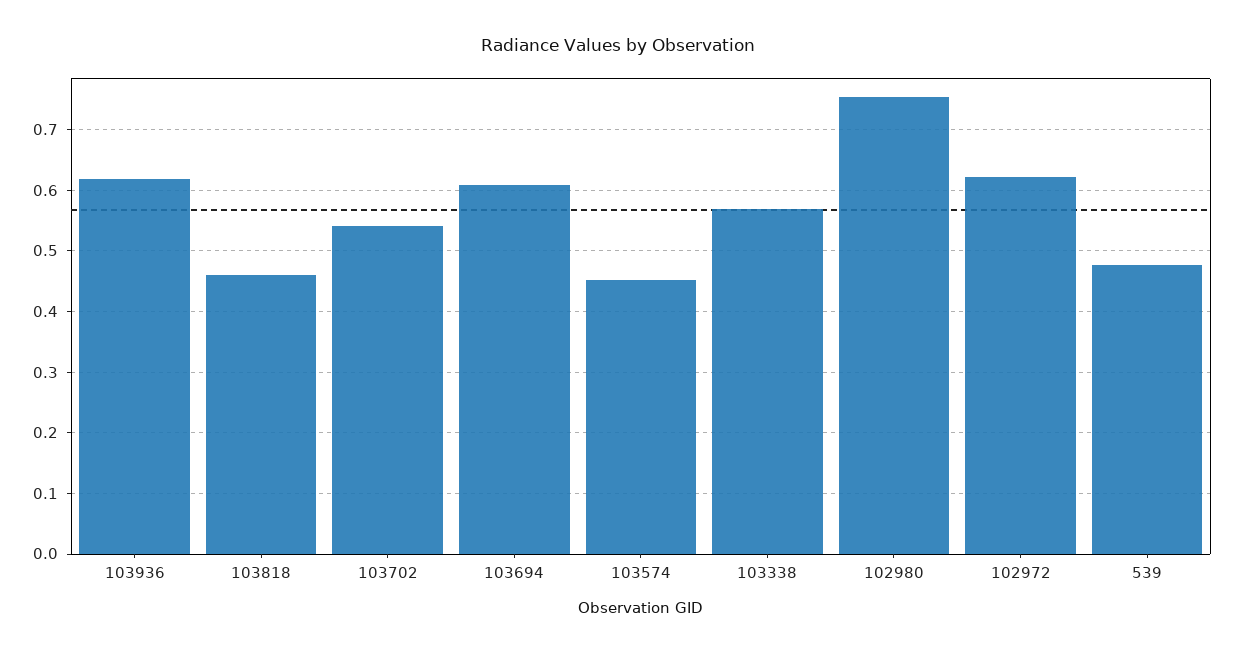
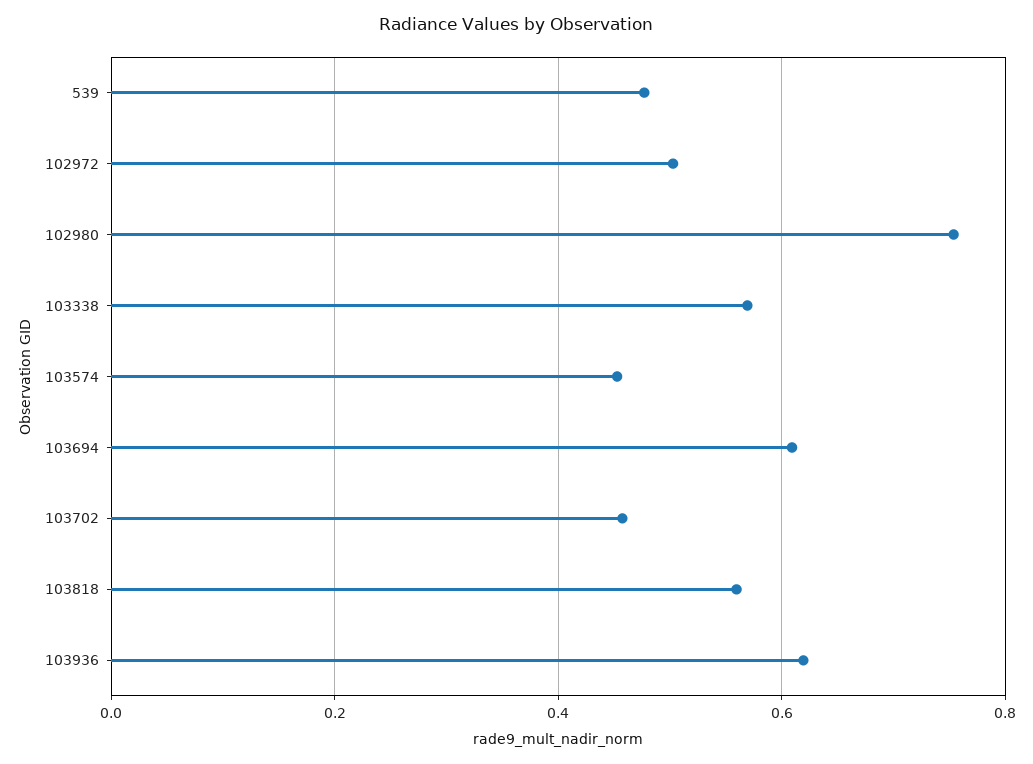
103818: 0.46 -> 0.56
103702: 0.54 -> 0.46
102972: 0.62 -> 0.5

